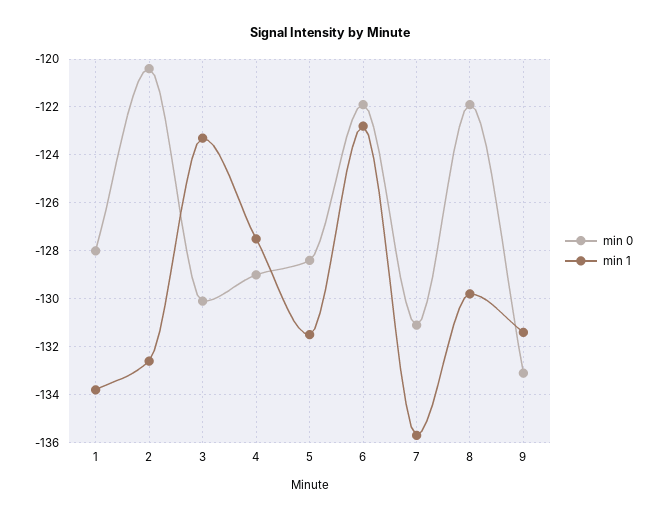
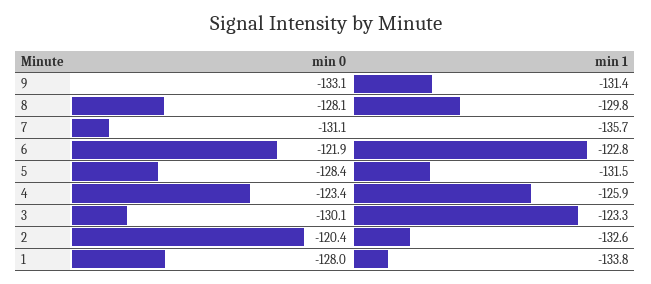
min 0, 4: -129 -> -123.4
min 1, 4: -127.5 -> -125.9
min 0, 8: -122 -> -128.1

